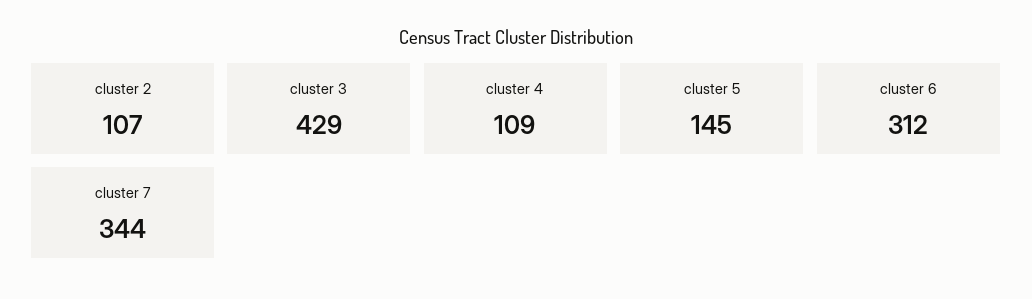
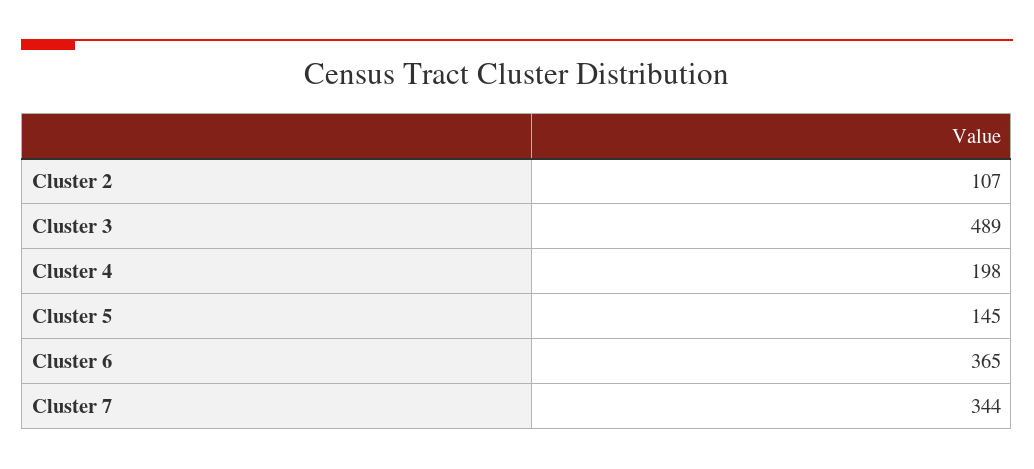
cluster 3: 429 -> 489
cluster 4: 109 -> 198
cluster 6: 312 -> 365

